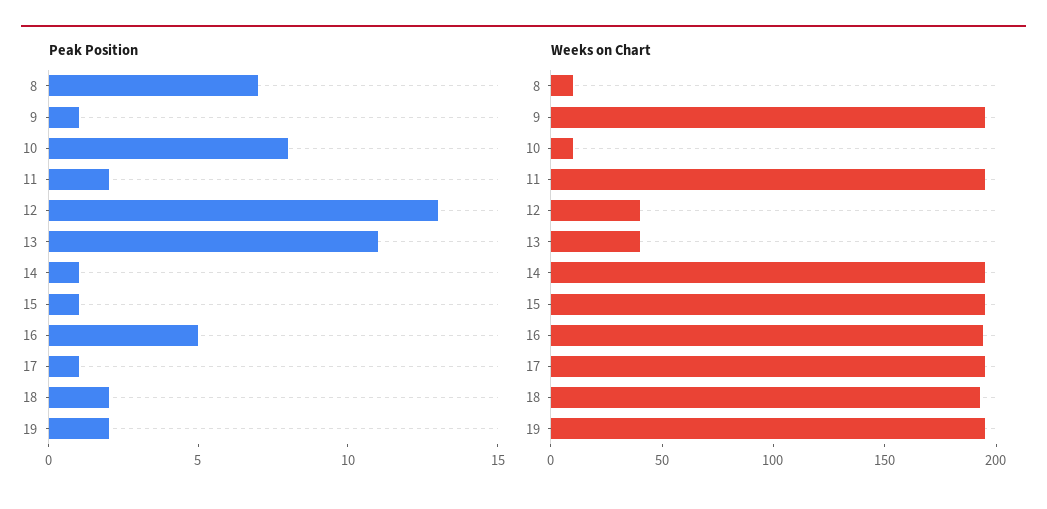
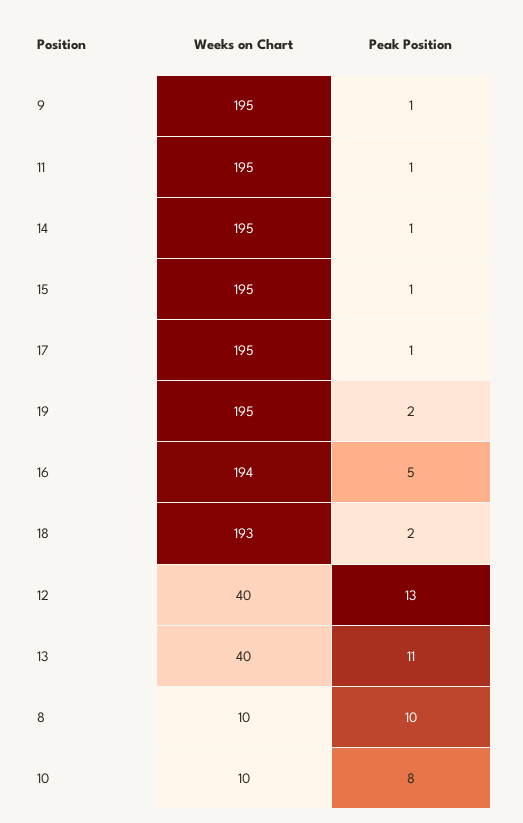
Peak Position, 8: 7 -> 10
Peak Position, 11: 2 -> 1

